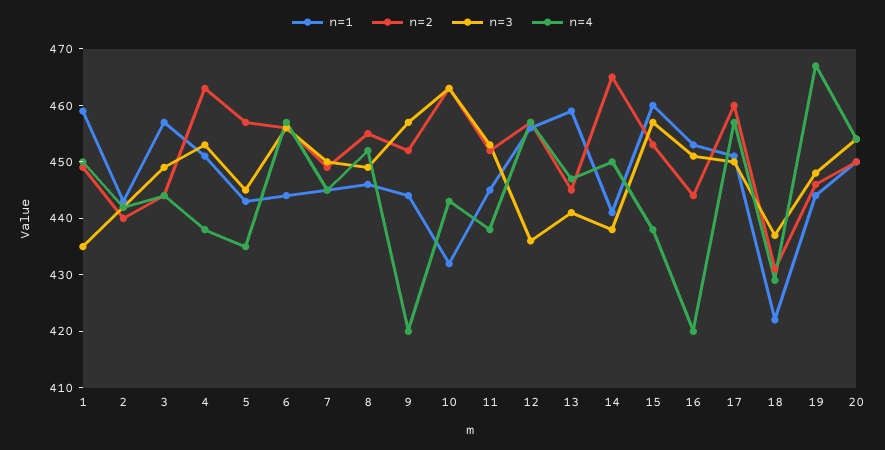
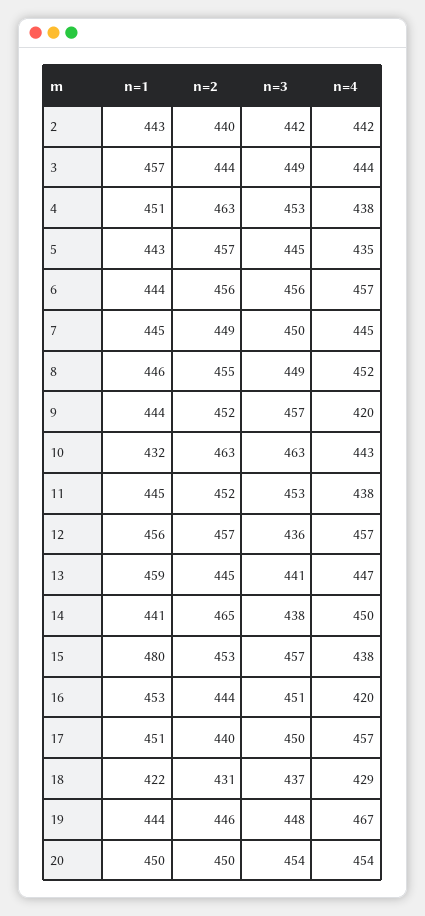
n=1, 1: 460 -> none
n=2, 1: 450 -> none
n=3, 1: 435 -> none
n=4, 1: 450 -> none
n=1, 15: 460 -> 480
n=2, 17: 460 -> 440

